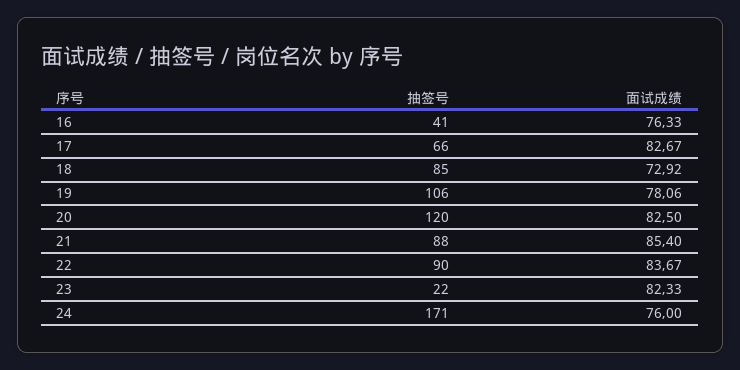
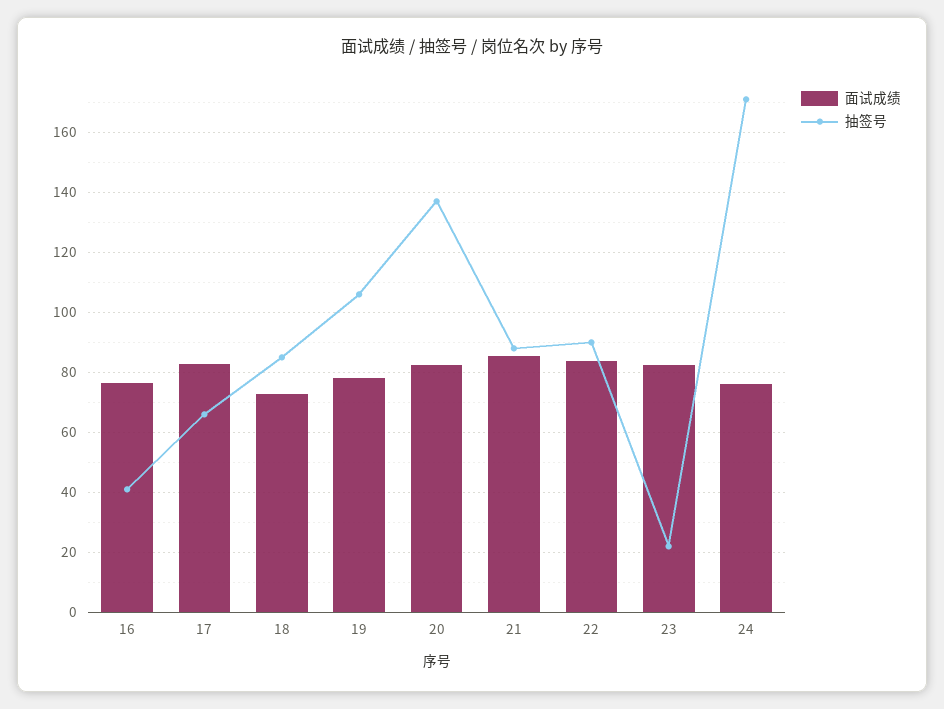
抽签号, 20: 120 -> 137.5

